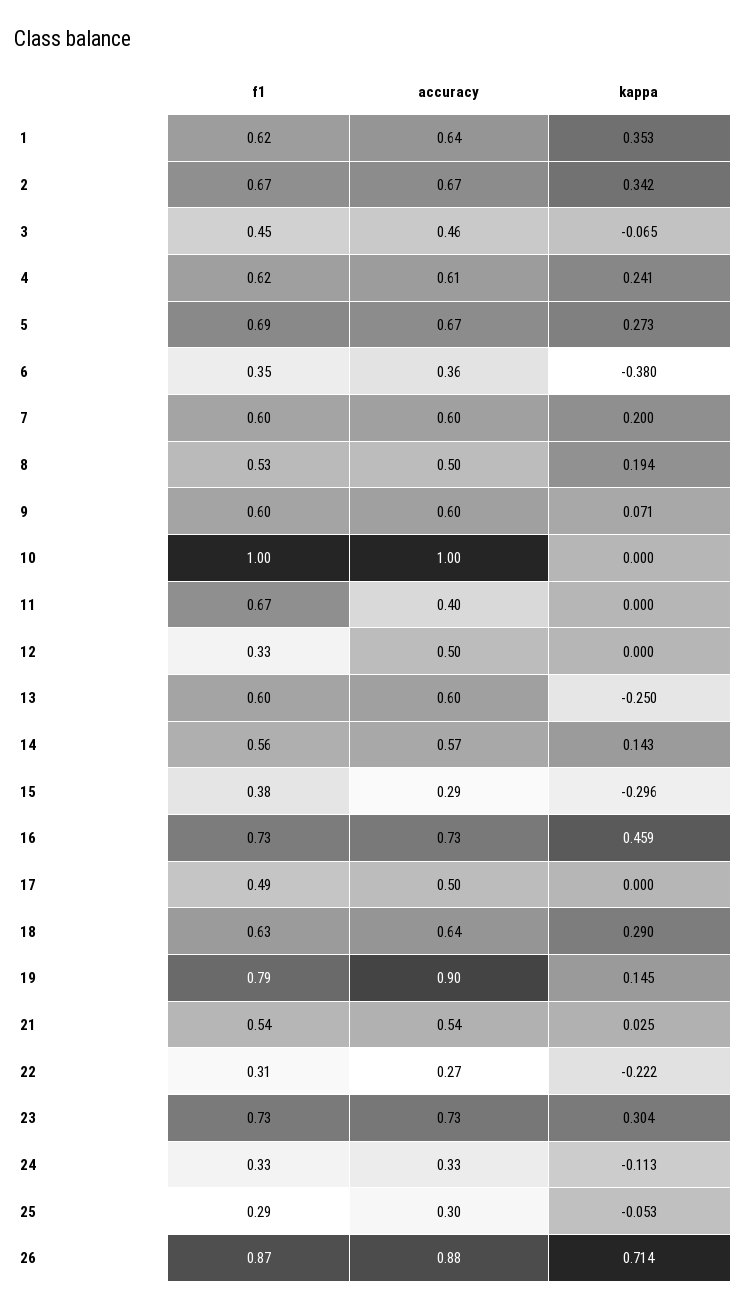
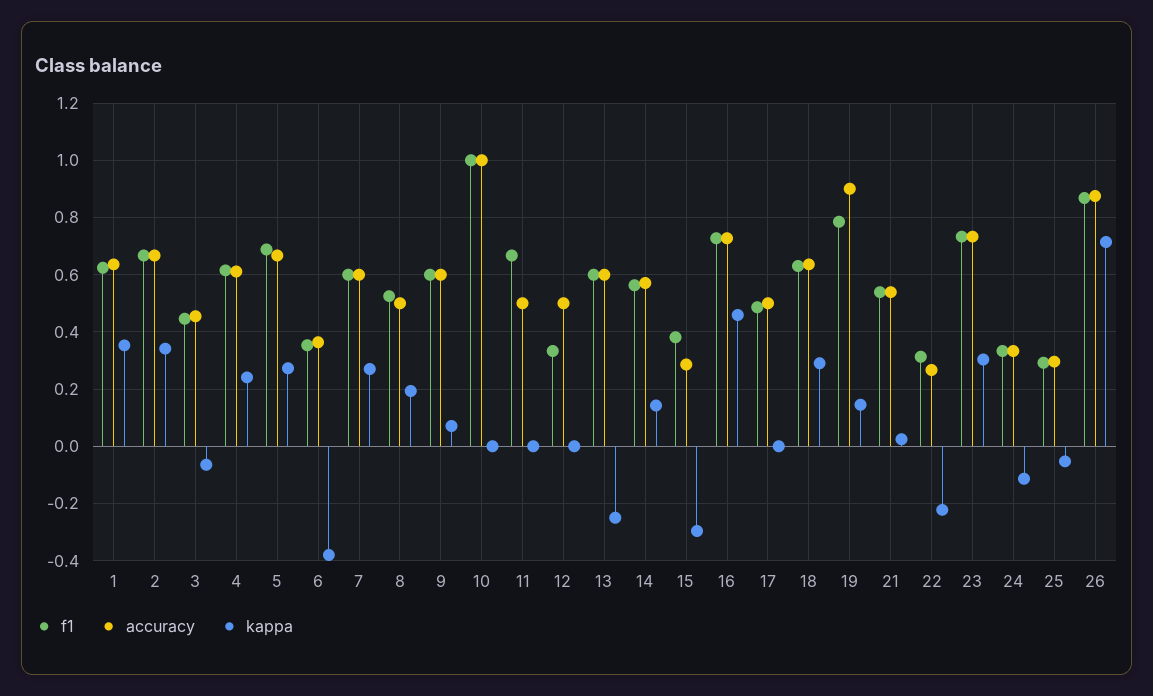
kappa, 7: 0.2 -> 0.275
accuracy, 11: 0.4 -> 0.5

